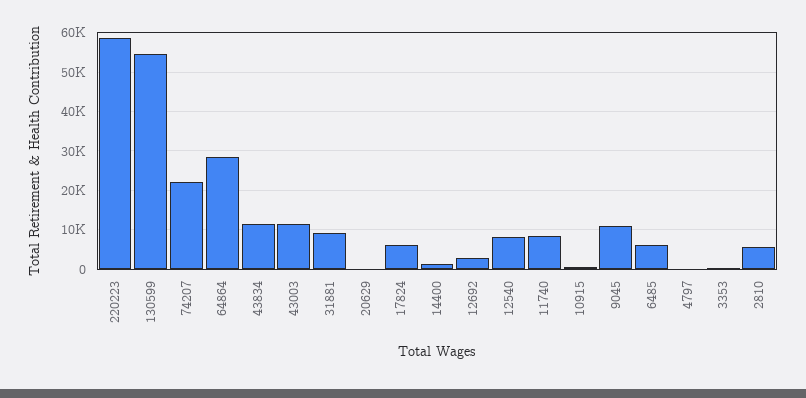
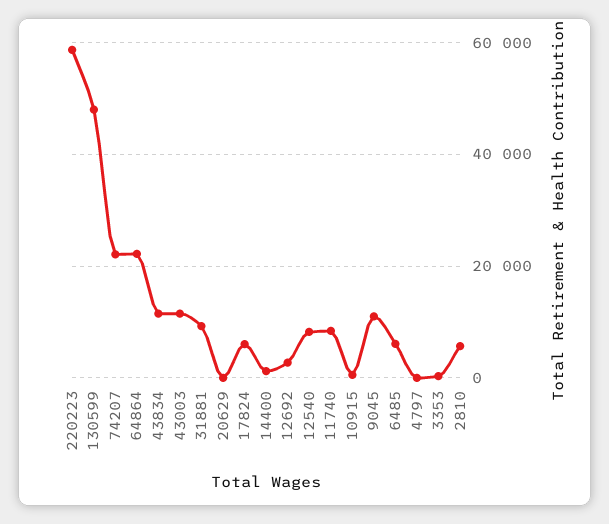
130599: 54000 -> 48000
64864: 28000 -> 22000

